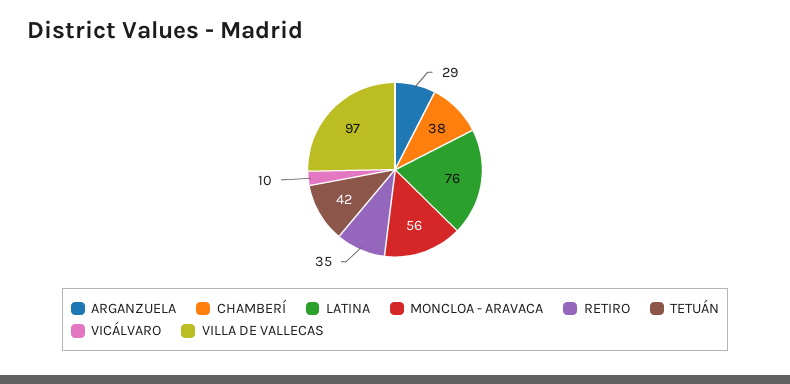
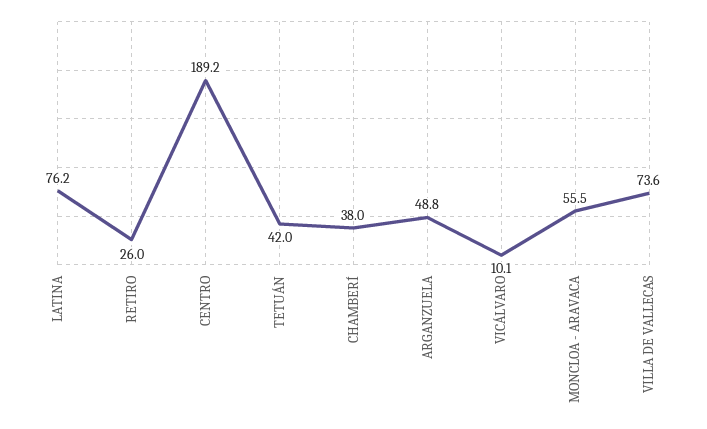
ARGANZUELA: 29 -> 48.8
RETIRO: 35 -> 26
VILLA DE VALLECAS: 97 -> 73.6
CENTRO: none -> 189.2

